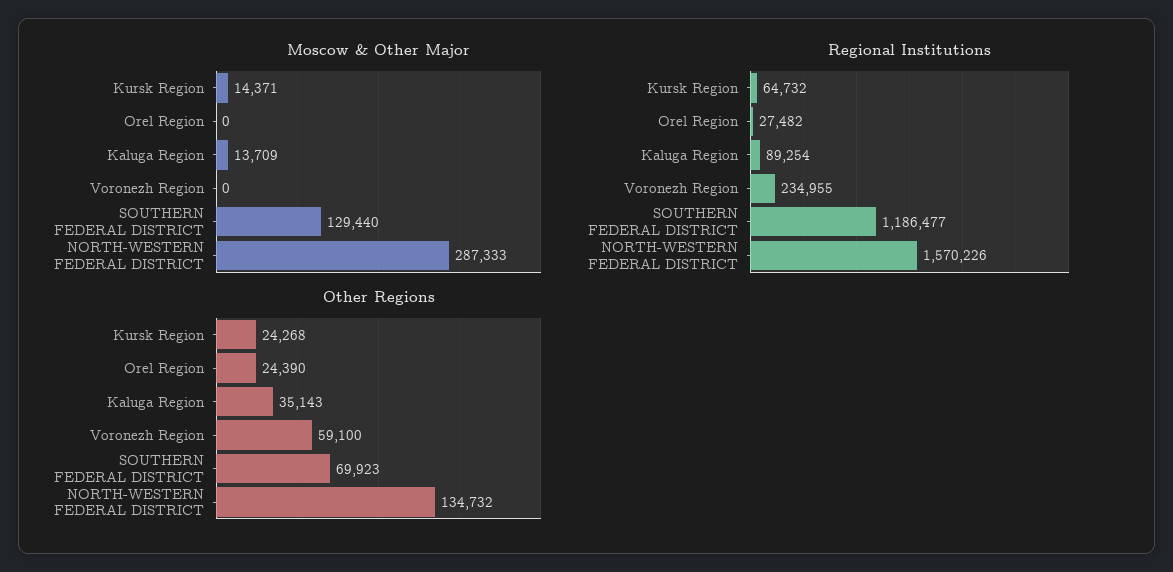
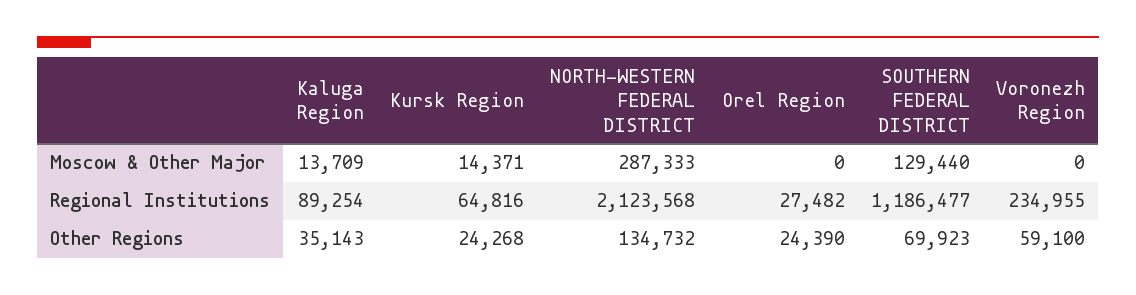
Regional Institutions, Kursk Region: 64732 -> 64816
Regional Institutions, NORTH-WESTERN FEDERAL DISTRICT: 1570226 -> 2123568

